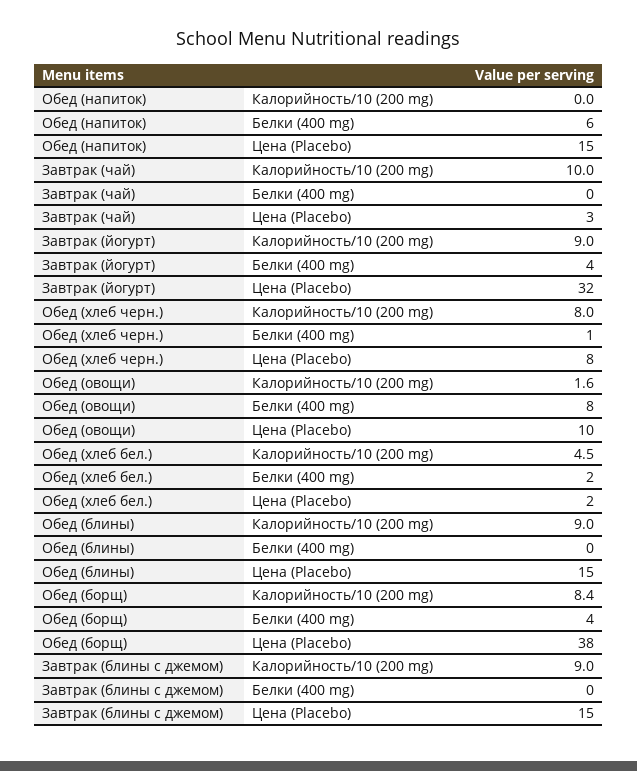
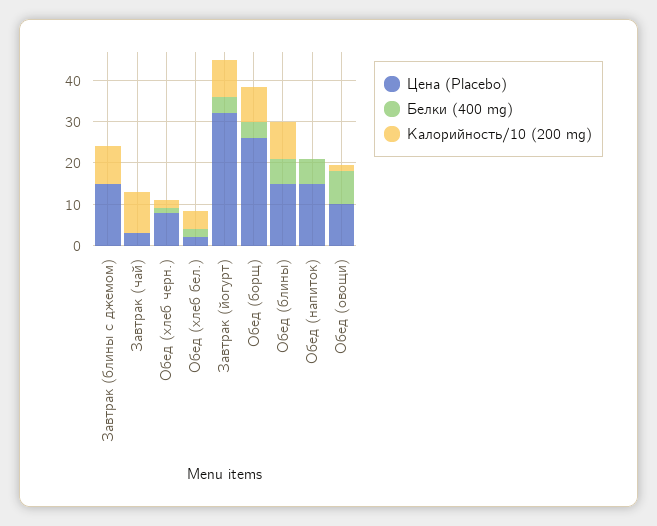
Калорийность/10 (200 mg), Обед (хлеб черн.): 8 -> 2
Белки (400 mg), Обед (блины): 0 -> 6
Цена (Placebo), Обед (борщ): 38 -> 26

